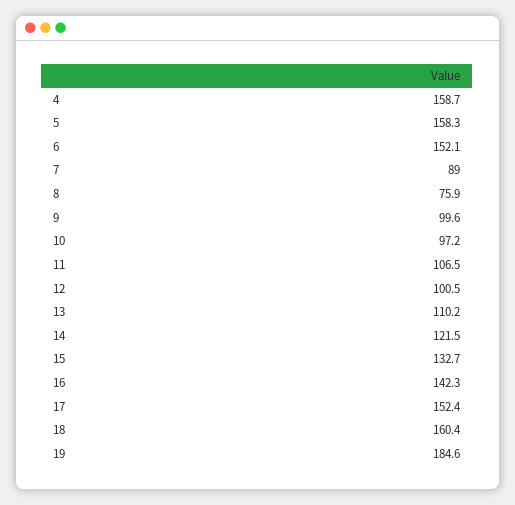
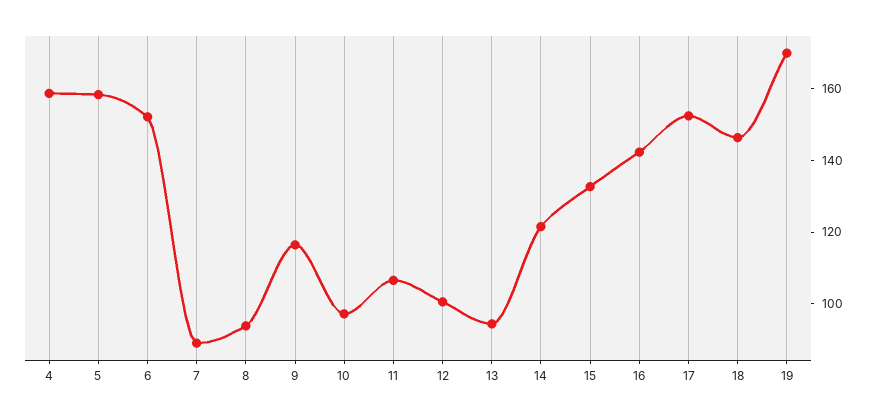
8: 75.9 -> 95
9: 99.6 -> 115
13: 110.2 -> 95
18: 160.4 -> 145
19: 184.6 -> 170

